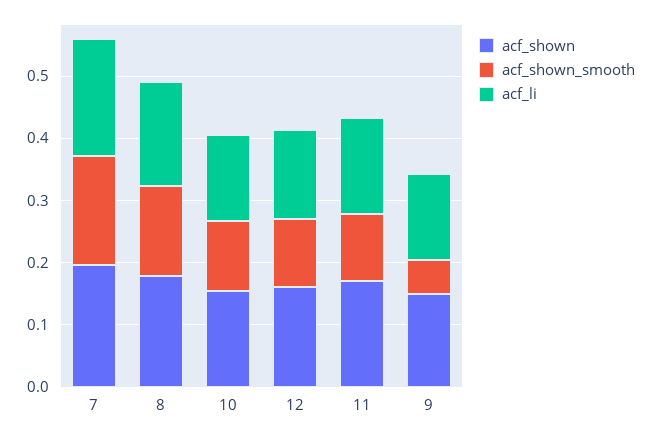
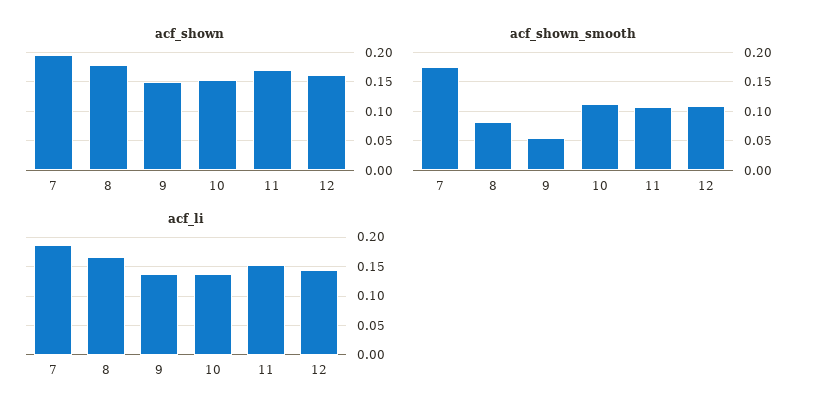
acf_shown_smooth, 8: 0.14 -> 0.075

